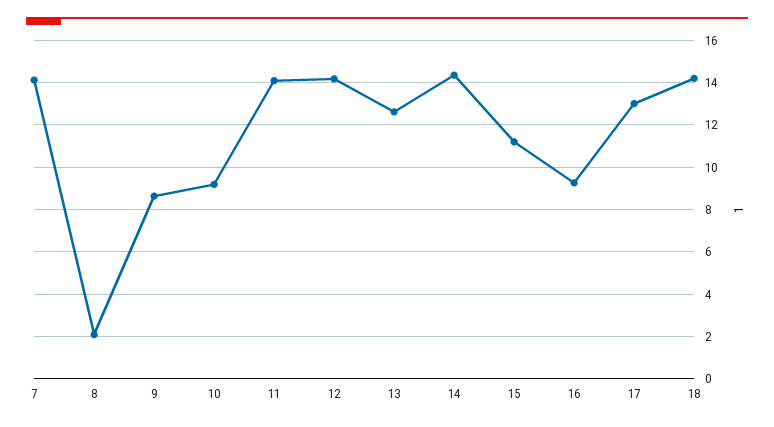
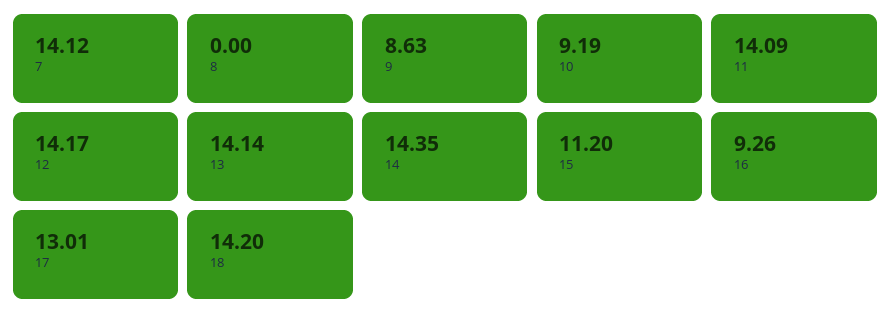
8: 2 -> 0
13: 12.5 -> 14.14

